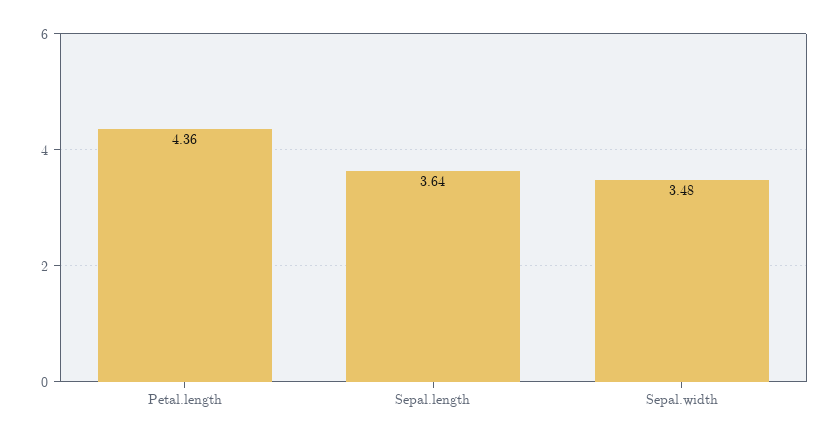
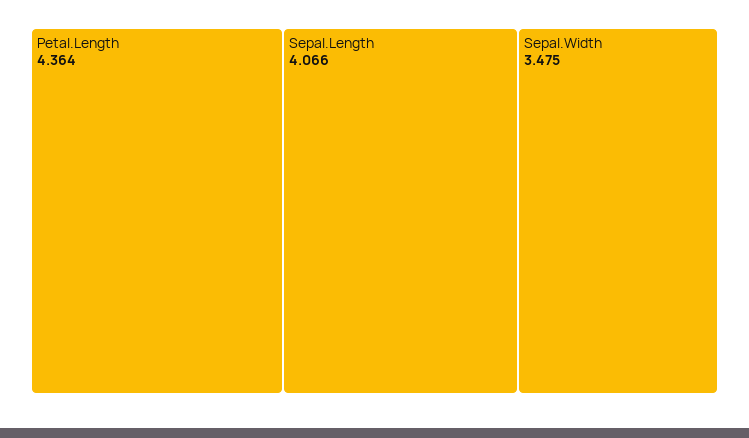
Sepal.length: 3.64 -> 4.066

